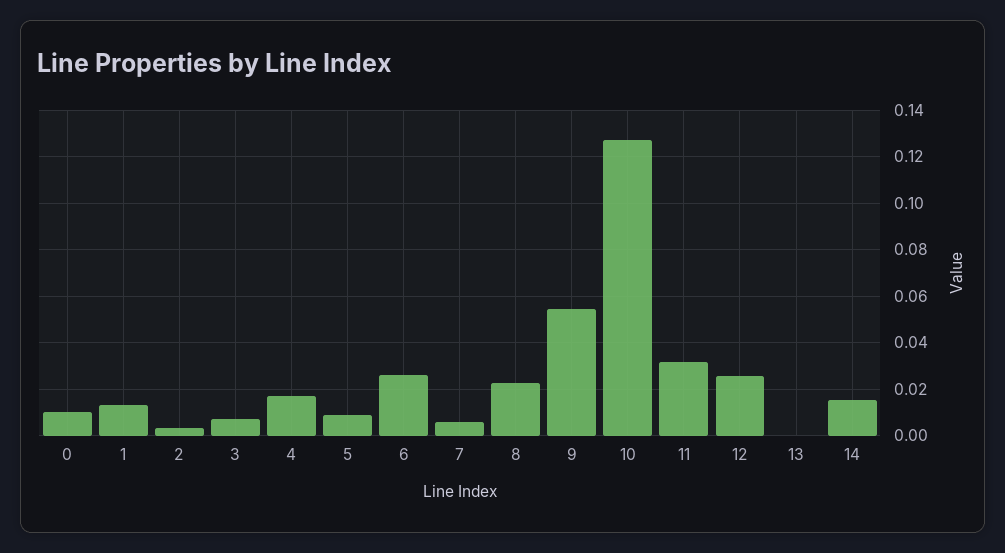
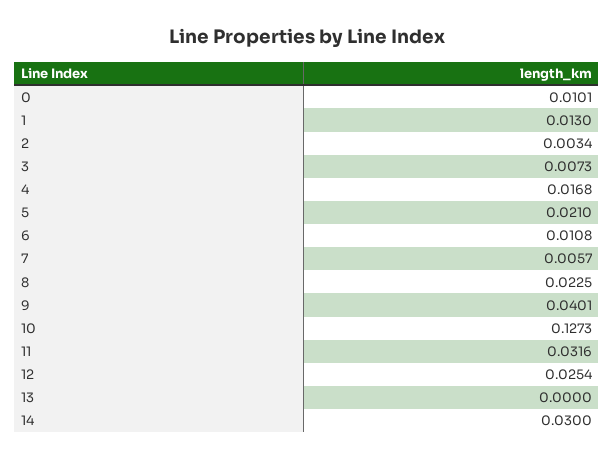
5: 0.01 -> 0.021
6: 0.025 -> 0.0108
9: 0.055 -> 0.0401
14: 0.015 -> 0.03

